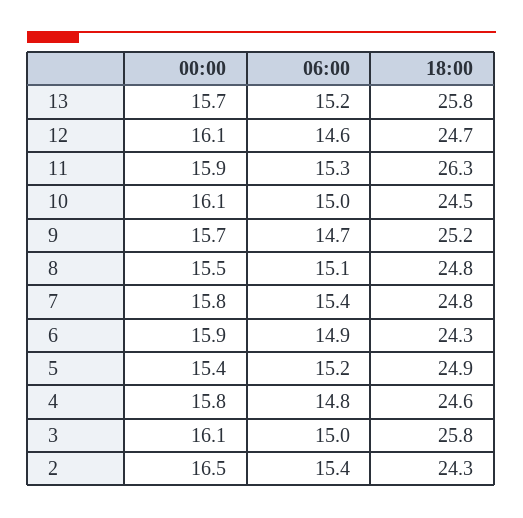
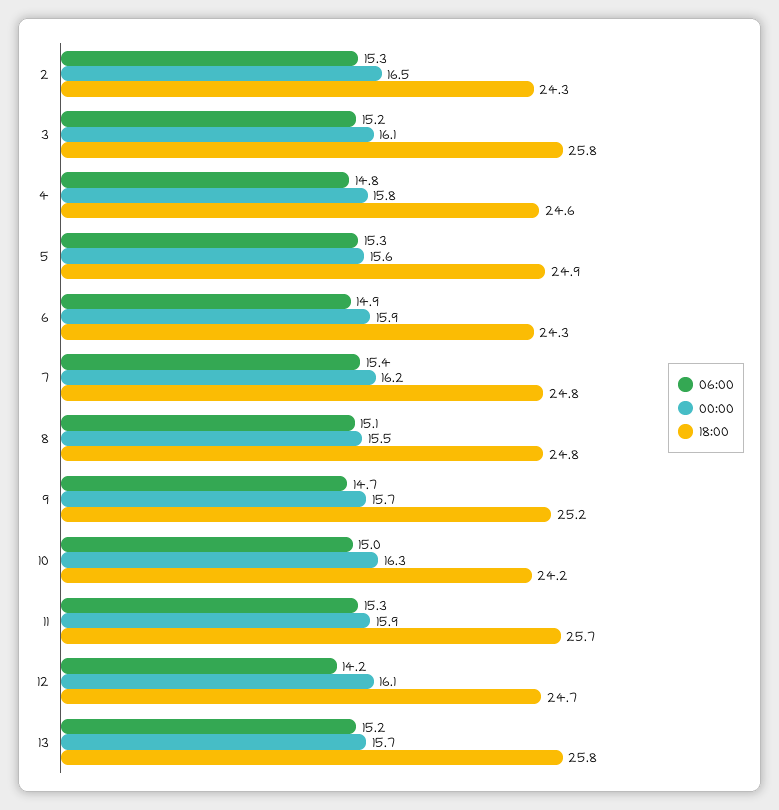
06:00, 12: 14.6 -> 14.2
18:00, 11: 26.3 -> 25.7
00:00, 10: 16.1 -> 16.3
18:00, 10: 24.5 -> 24.2
00:00, 7: 15.8 -> 16.2
00:00, 5: 15.4 -> 15.6
06:00, 5: 15.2 -> 15.3
06:00, 3: 15 -> 15.2
06:00, 2: 15.4 -> 15.3

